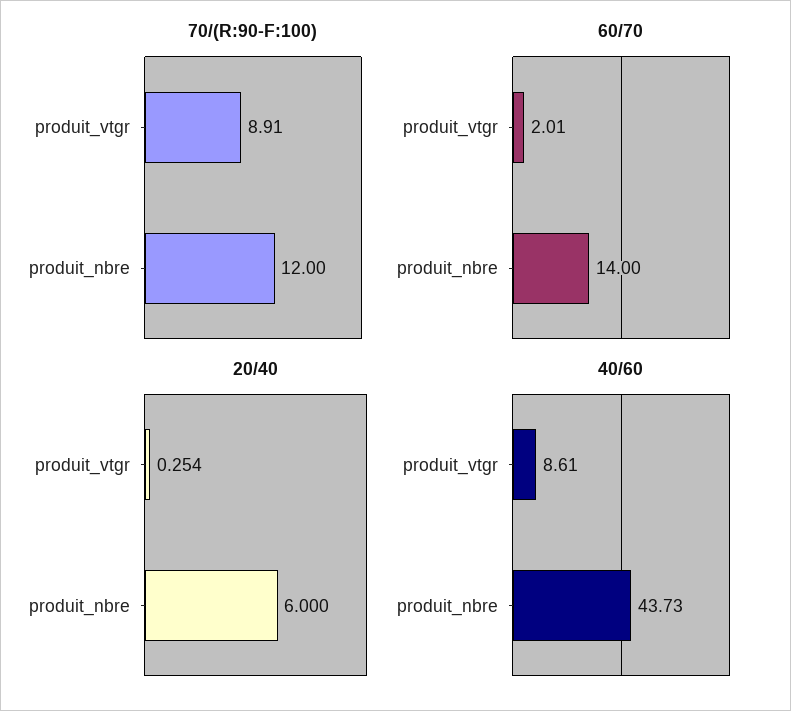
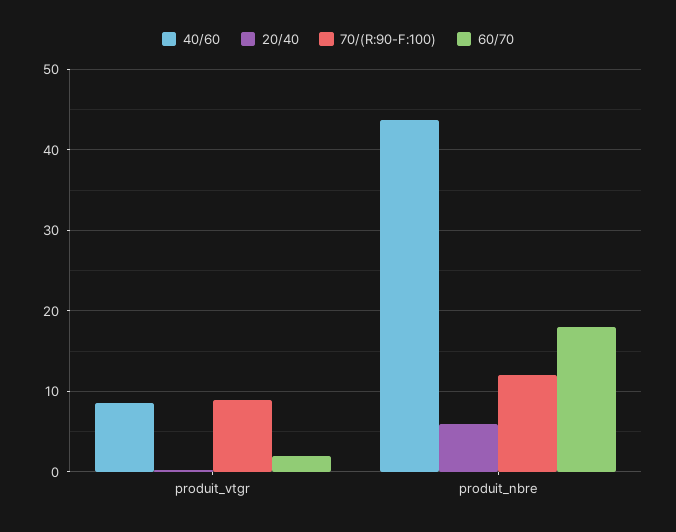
60/70, produit_nbre: 14 -> 18

